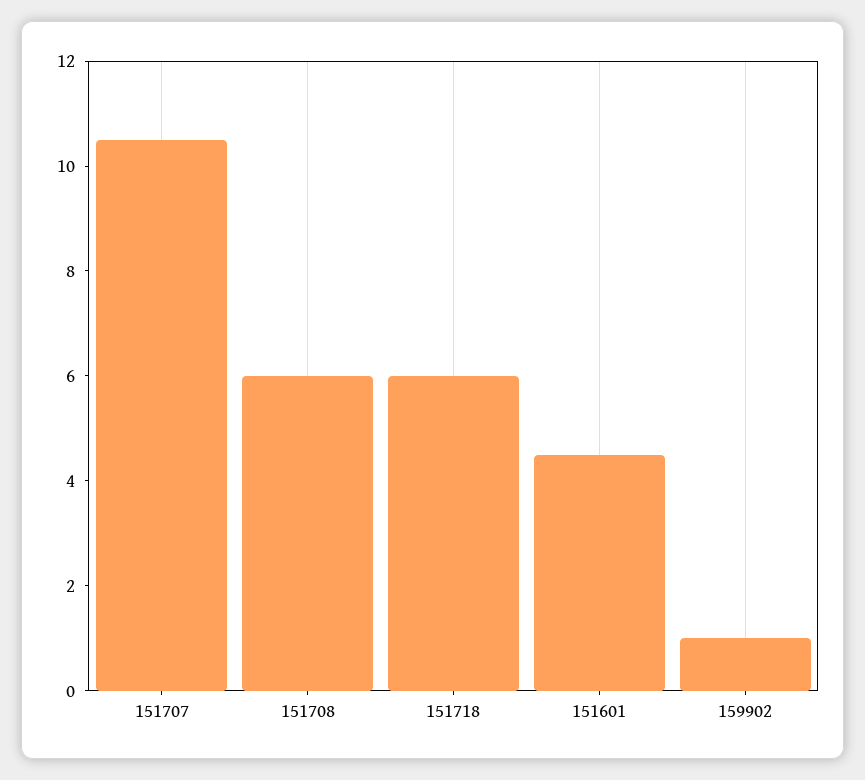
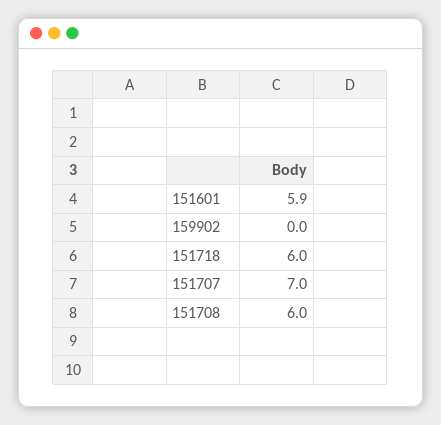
151707: 10.5 -> 7
151601: 4.5 -> 5.9
159902: 1 -> 0

